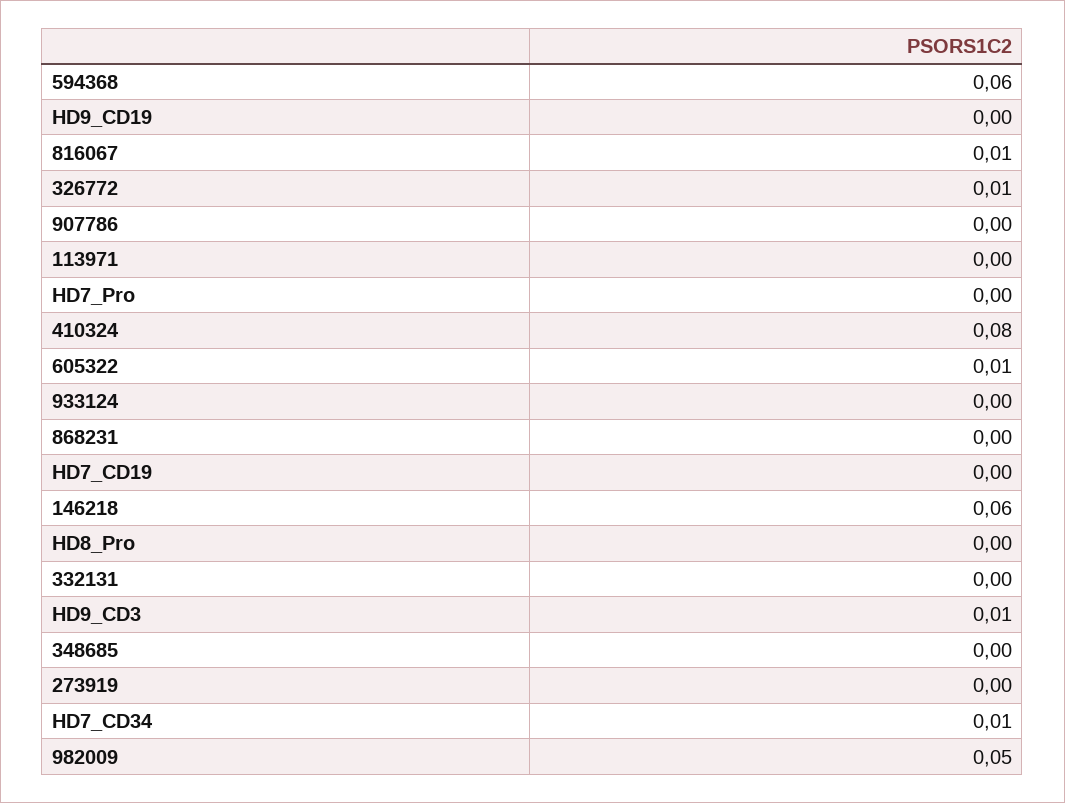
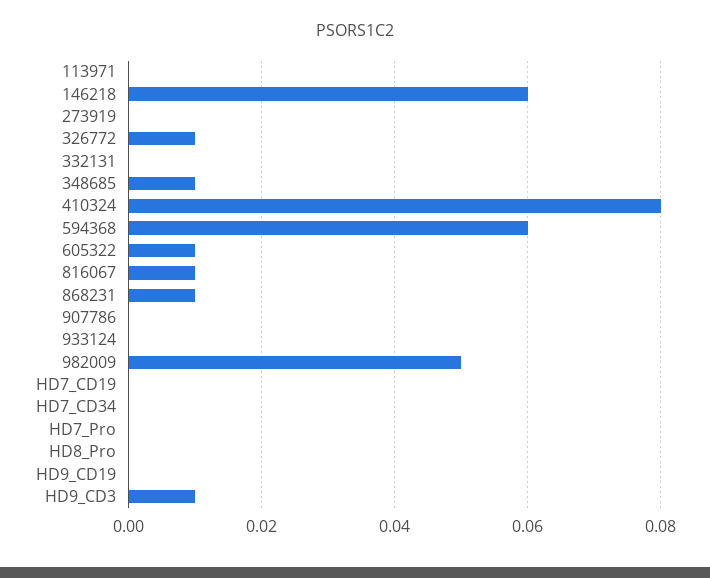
868231: 0 -> 0.01
348685: 0 -> 0.01
HD7_CD34: 0.01 -> 0

